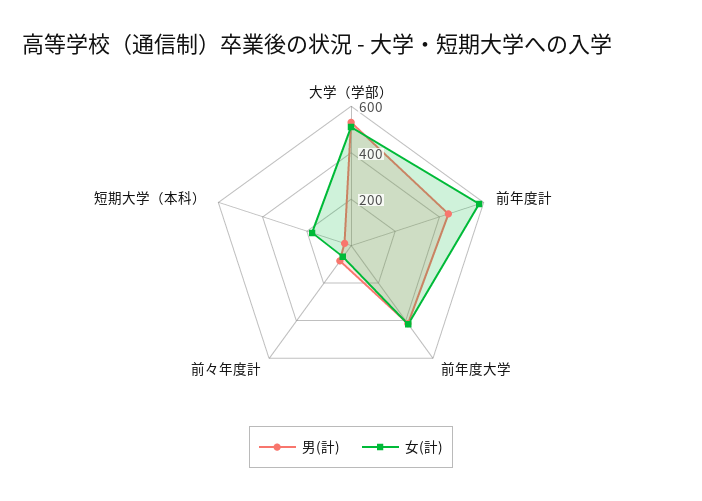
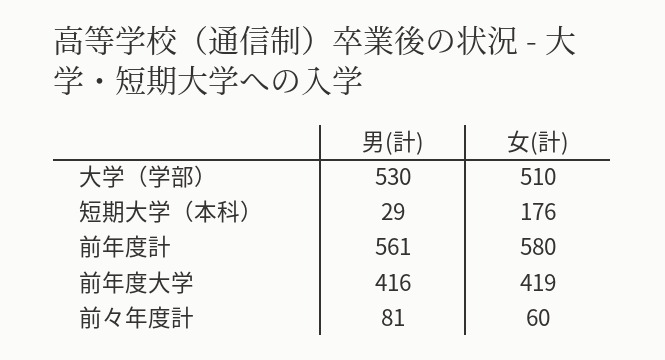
男(計), 前年度計: 450 -> 561

